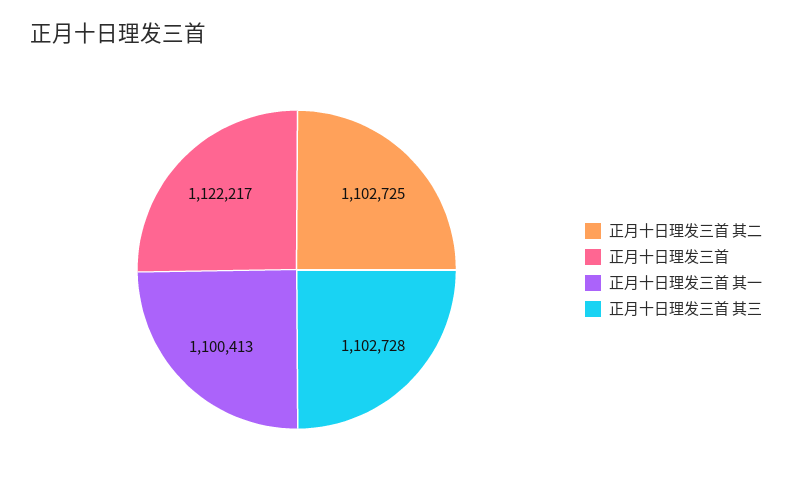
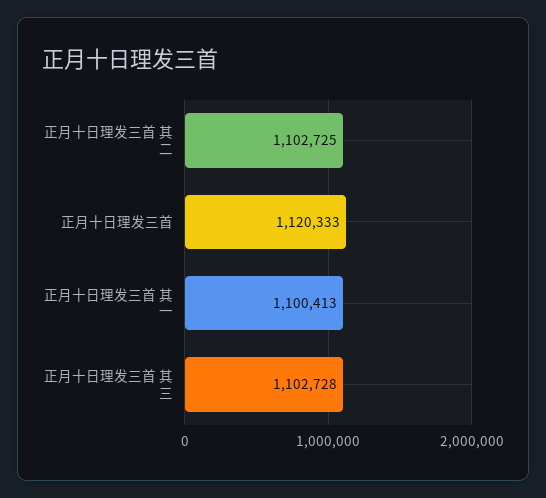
正月十日理发三首: 1122217 -> 1120333

